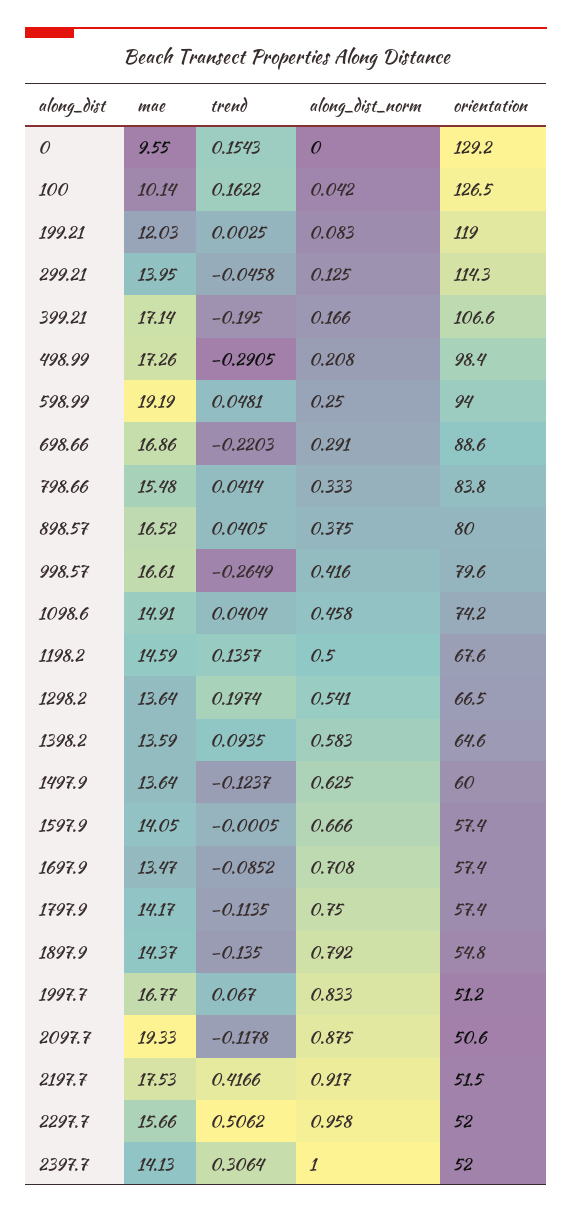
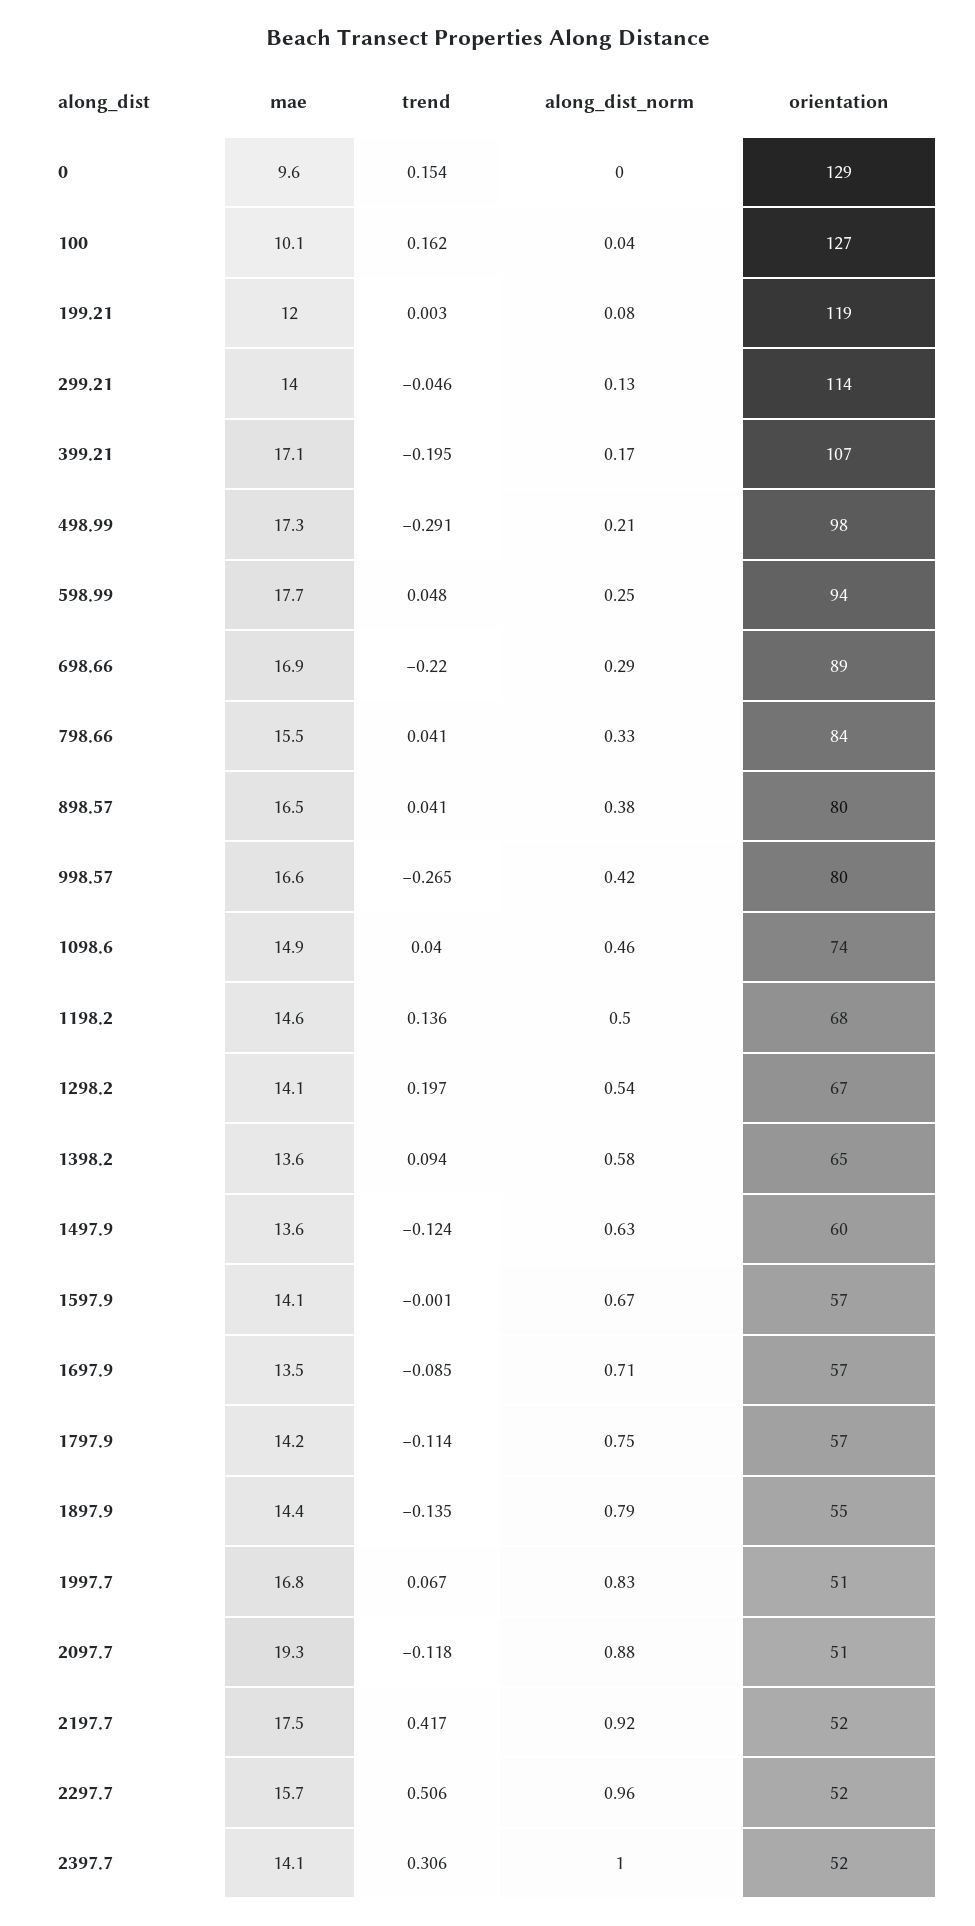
mae, 598.99: 19.19 -> 17.7
mae, 1298.2: 13.64 -> 14.1

